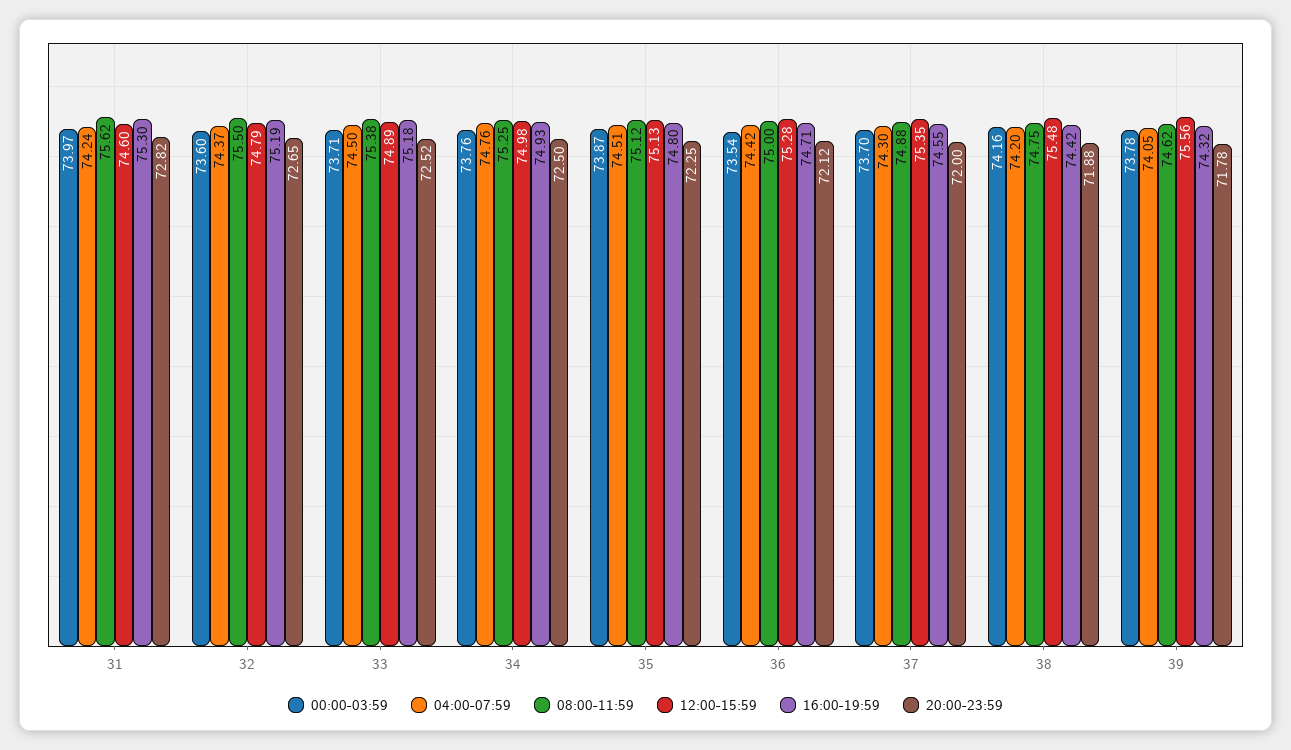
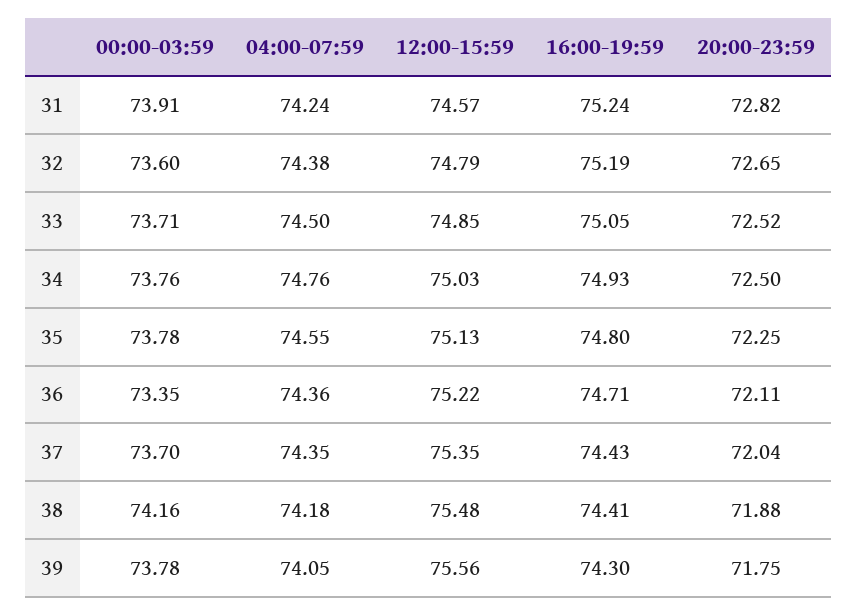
00:00-03:59, 31: 73.97 -> 73.91
08:00-11:59, 31: 75.62 -> none
12:00-15:59, 31: 74.6 -> 74.57
16:00-19:59, 31: 75.3 -> 75.24
04:00-07:59, 32: 74.37 -> 74.38
08:00-11:59, 32: 75.5 -> none
08:00-11:59, 33: 75.38 -> none
12:00-15:59, 33: 74.89 -> 74.85
16:00-19:59, 33: 75.18 -> 75.05
08:00-11:59, 34: 75.25 -> none
12:00-15:59, 34: 74.98 -> 75.03
00:00-03:59, 35: 73.87 -> 73.78
04:00-07:59, 35: 74.51 -> 74.55
08:00-11:59, 35: 75.12 -> none
00:00-03:59, 36: 73.54 -> 73.35
04:00-07:59, 36: 74.42 -> 74.36
08:00-11:59, 36: 75 -> none
12:00-15:59, 36: 75.28 -> 75.22
20:00-23:59, 36: 72.12 -> 72.11
04:00-07:59, 37: 74.3 -> 74.35
08:00-11:59, 37: 74.88 -> none
16:00-19:59, 37: 74.55 -> 74.43
20:00-23:59, 37: 72 -> 72.04
04:00-07:59, 38: 74.2 -> 74.18
08:00-11:59, 38: 74.75 -> none
16:00-19:59, 38: 74.42 -> 74.41
08:00-11:59, 39: 74.62 -> none
16:00-19:59, 39: 74.32 -> 74.3
20:00-23:59, 39: 71.78 -> 71.75

